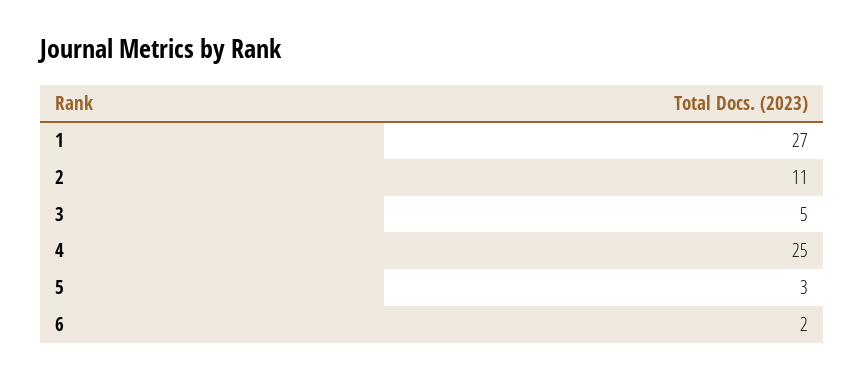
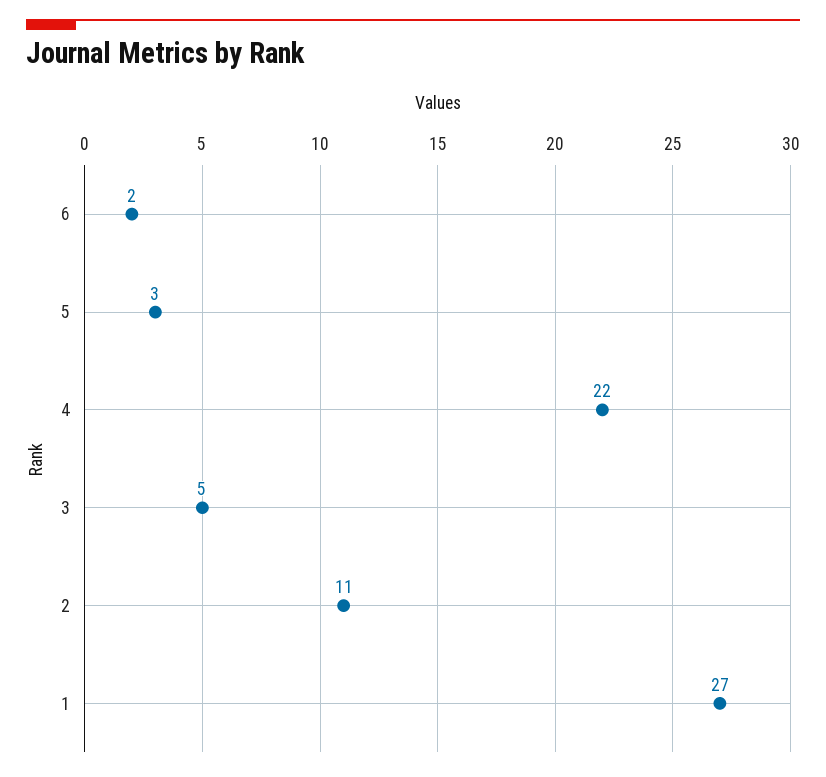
4: 25 -> 22

